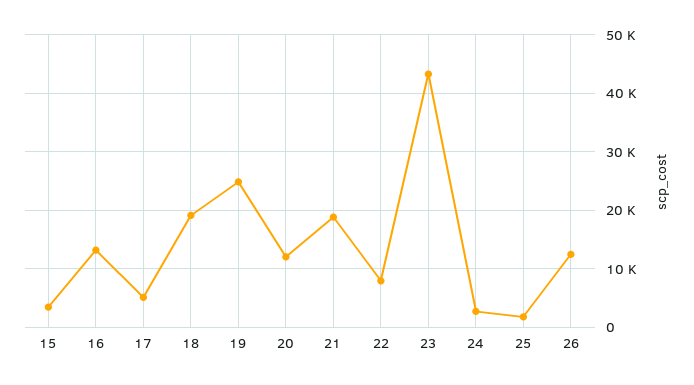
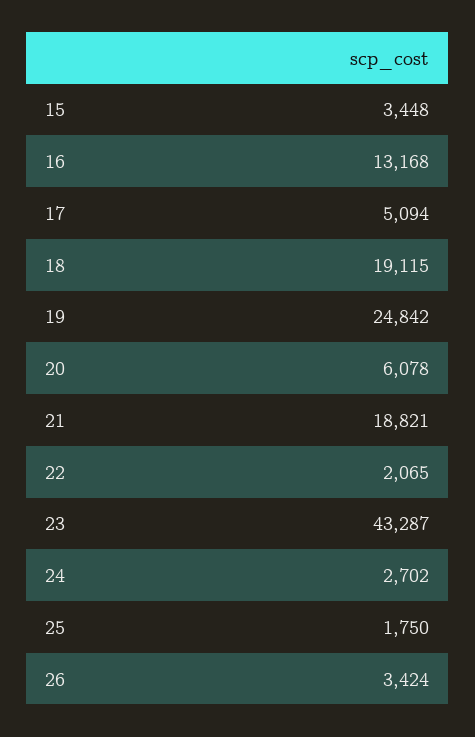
20: 12000 -> 6078
22: 8000 -> 2065
26: 12000 -> 3424

